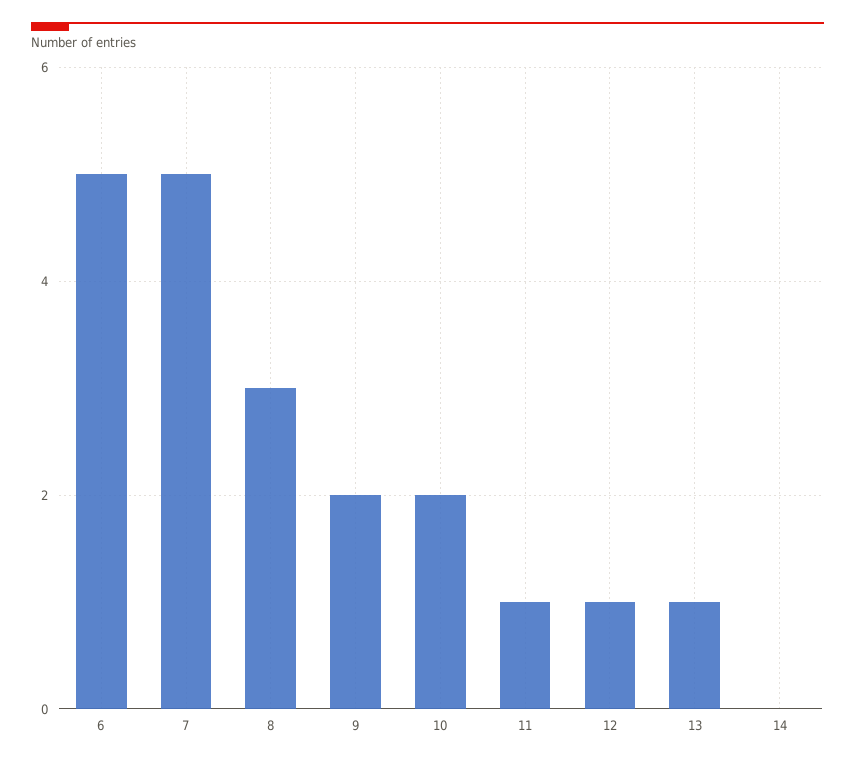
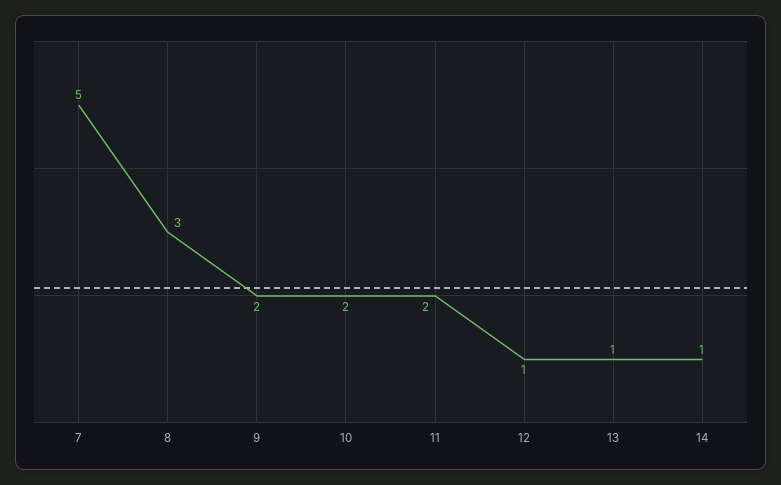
6: 5 -> none
11: 1 -> 2
14: 0 -> 1

